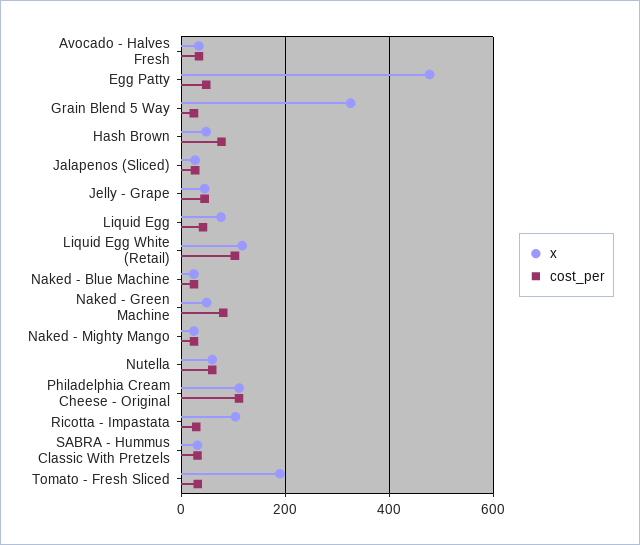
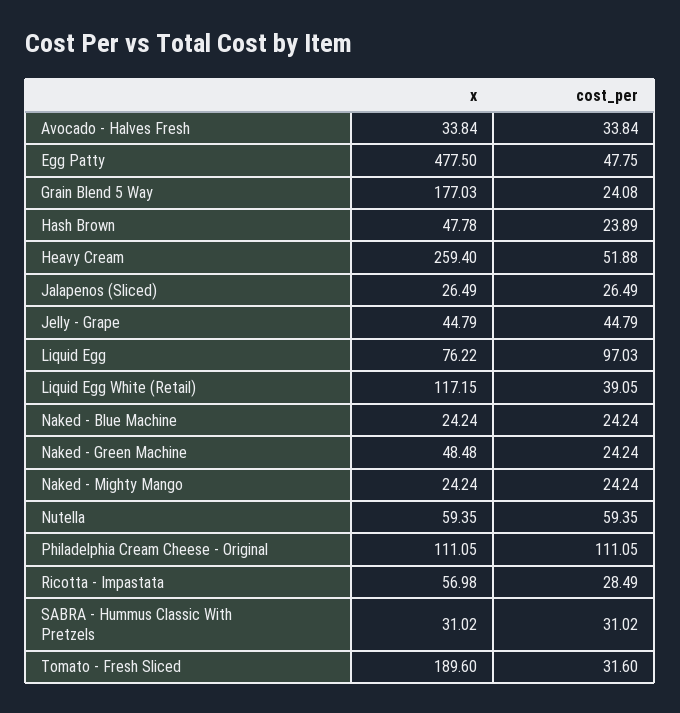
x, Grain Blend 5 Way: 320 -> 177.03
cost_per, Hash Brown: 80 -> 23.89
cost_per, Liquid Egg: 40 -> 97.03
cost_per, Liquid Egg White (Retail): 100 -> 39.05
cost_per, Naked - Green Machine: 80 -> 24.24
x, Ricotta - Impastata: 100 -> 56.98
x, Heavy Cream: none -> 259.4
cost_per, Heavy Cream: none -> 51.88

